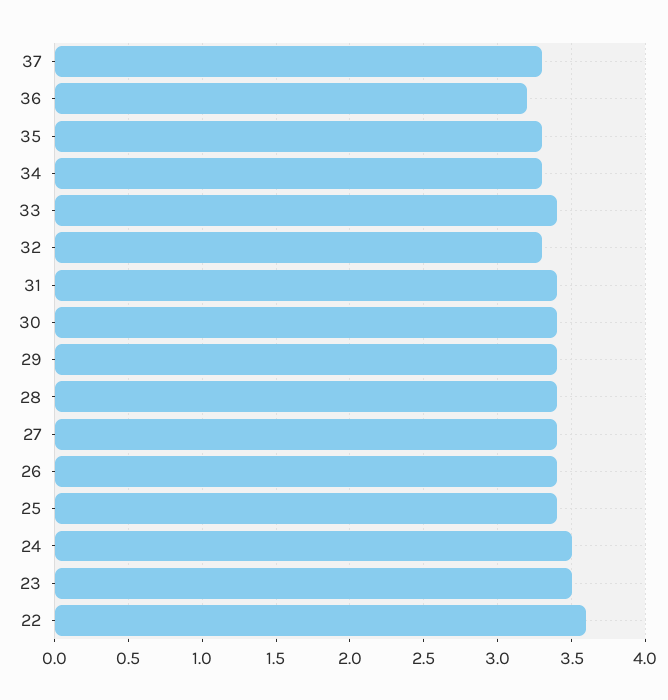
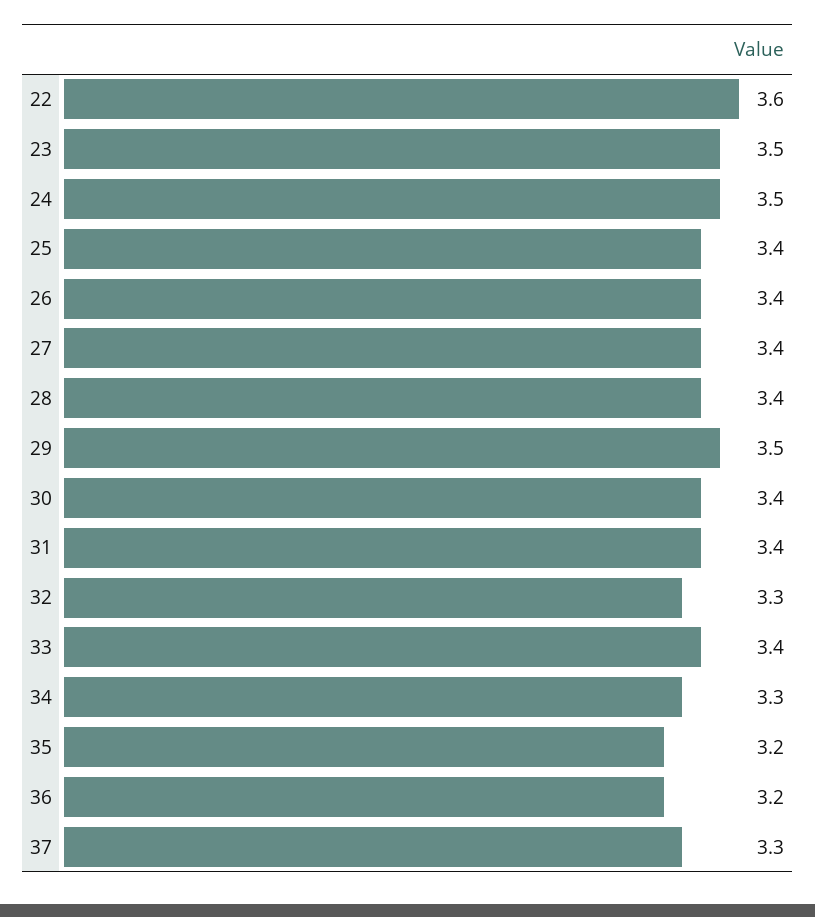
35: 3.3 -> 3.2
29: 3.4 -> 3.5

